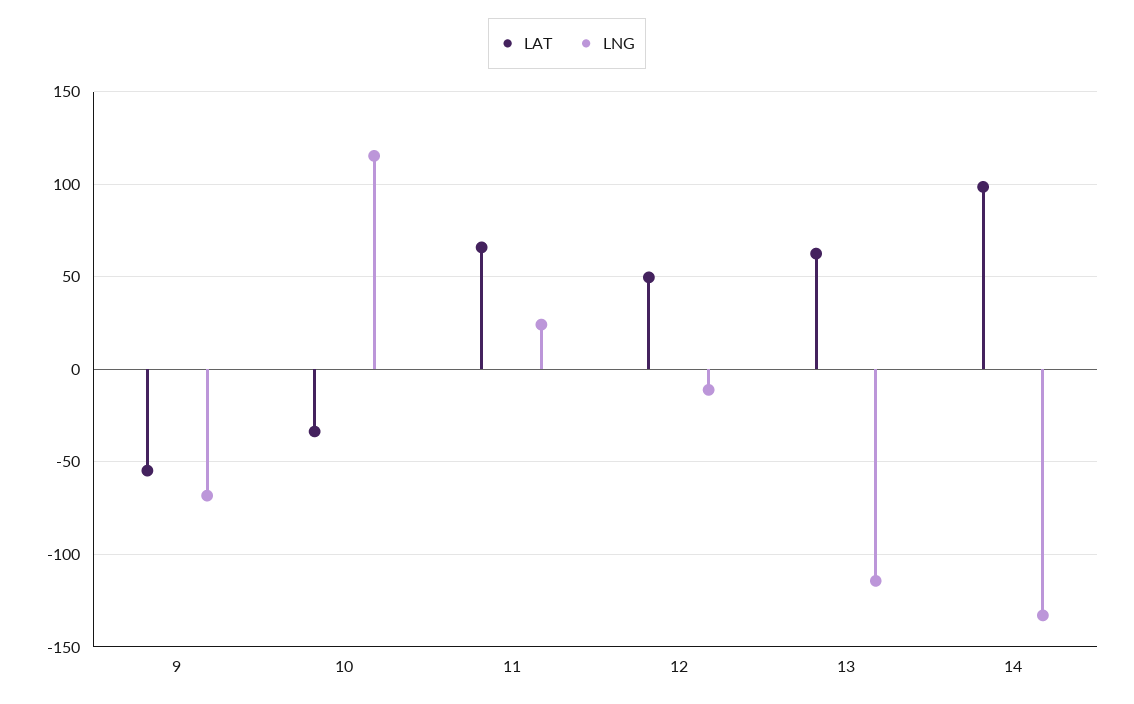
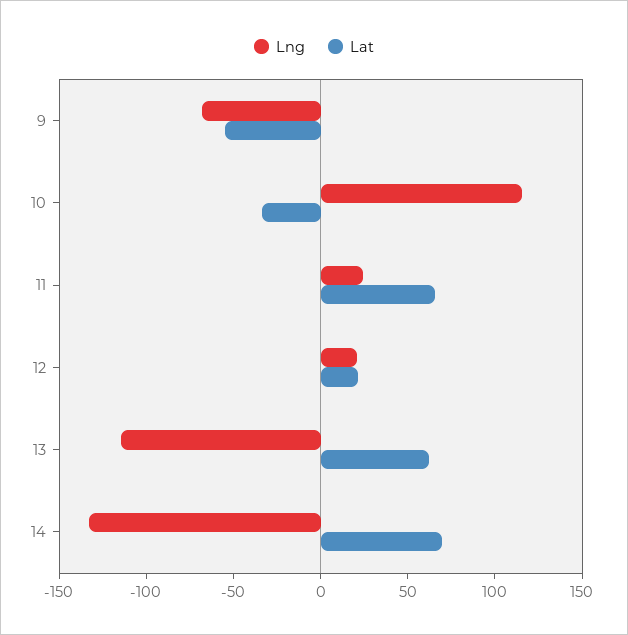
LAT, 12: 50 -> 20
LNG, 12: -10 -> 20
LAT, 14: 100 -> 70

